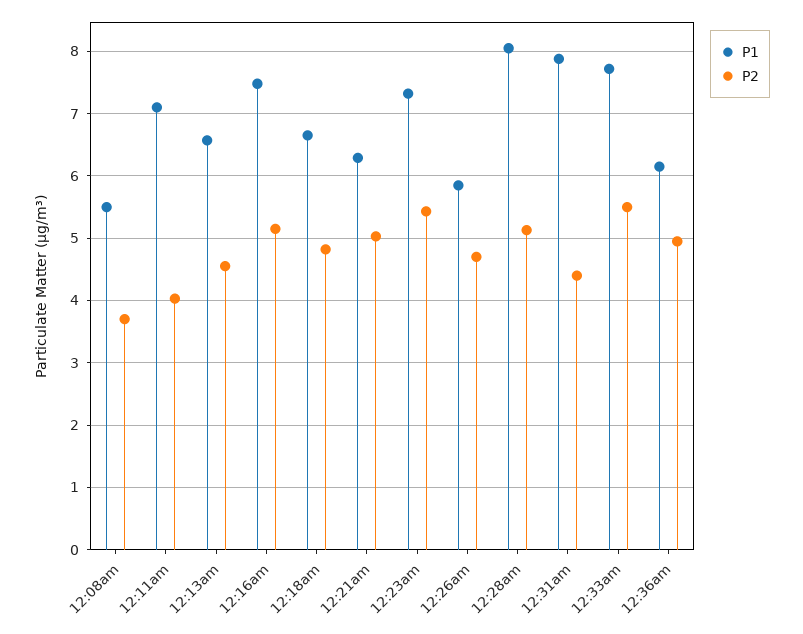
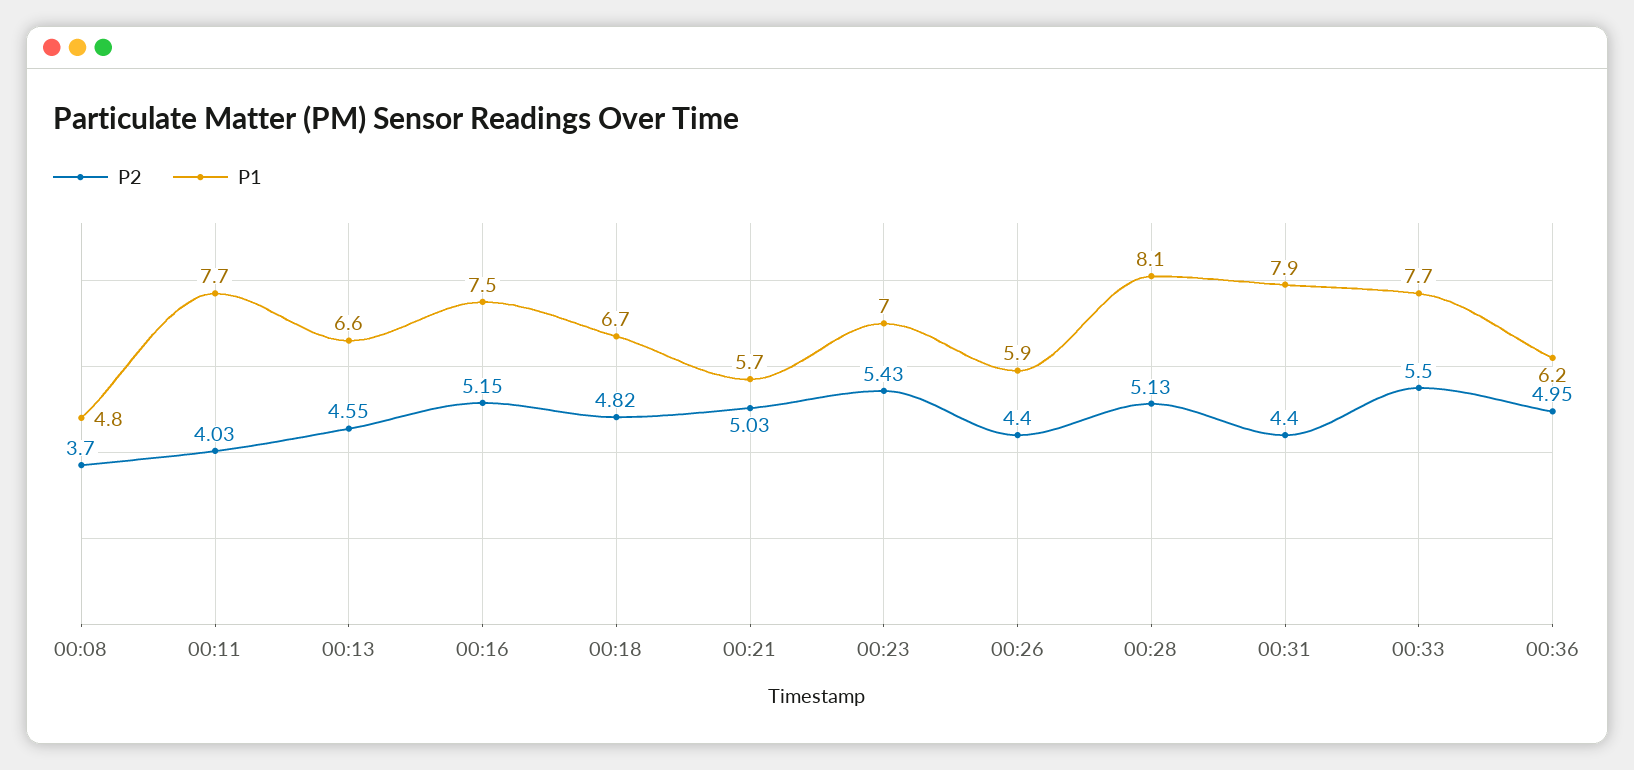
P1, 12:08am: 5.5 -> 4.8
P1, 12:11am: 7.1 -> 7.7
P1, 12:21am: 6.3 -> 5.7
P1, 12:23am: 7.3 -> 7
P2, 12:26am: 4.7 -> 4.4

